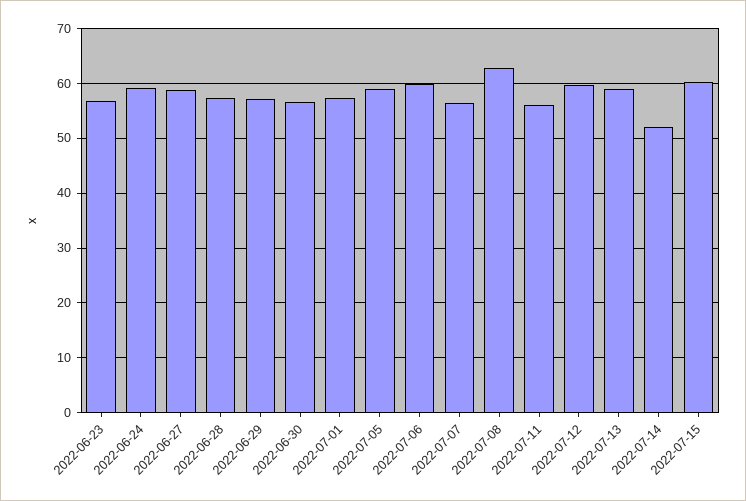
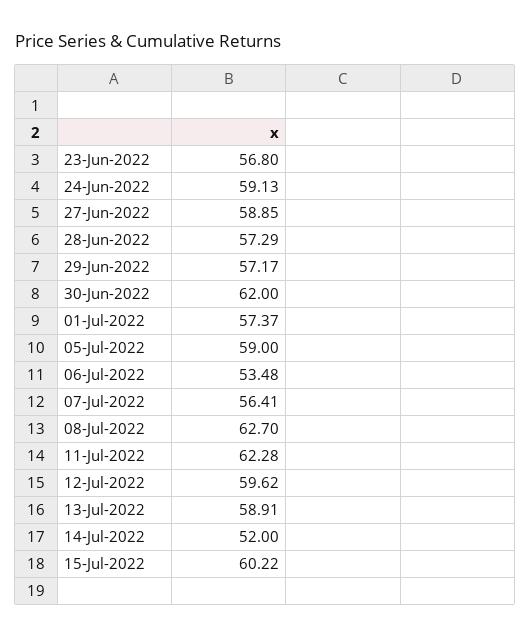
2022-06-30: 56 -> 62
2022-07-06: 60 -> 53.48
2022-07-11: 56 -> 62.28

